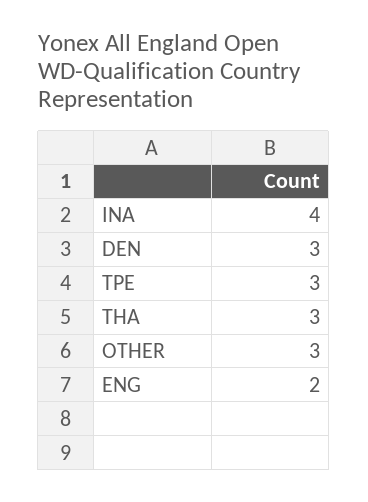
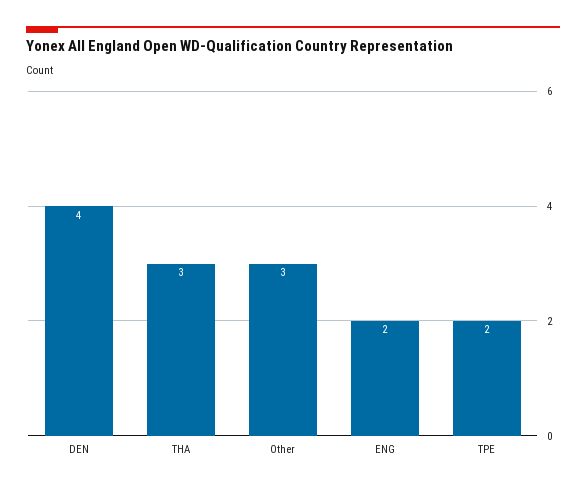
INA: 4 -> none
DEN: 3 -> 4
TPE: 3 -> 2

